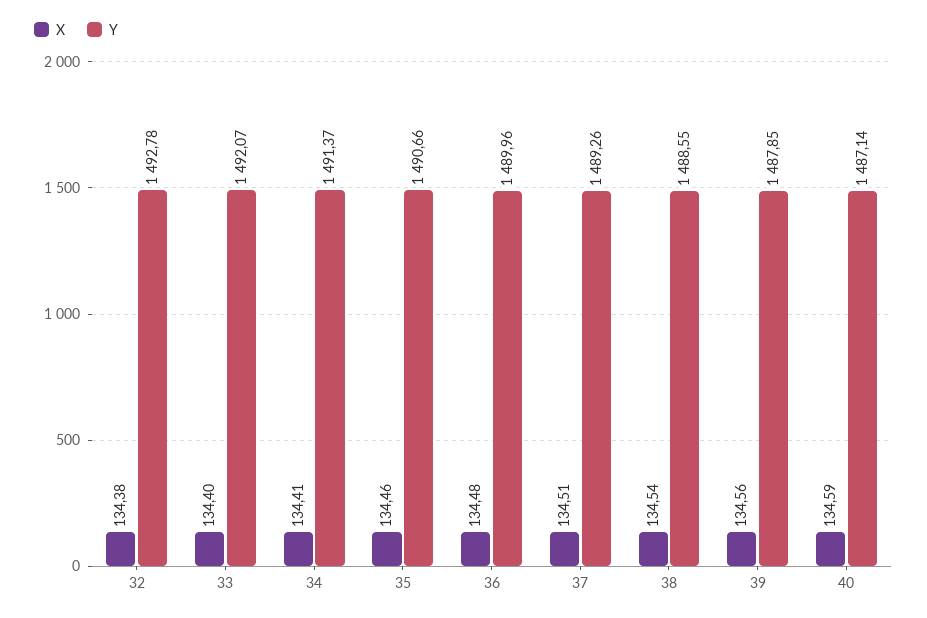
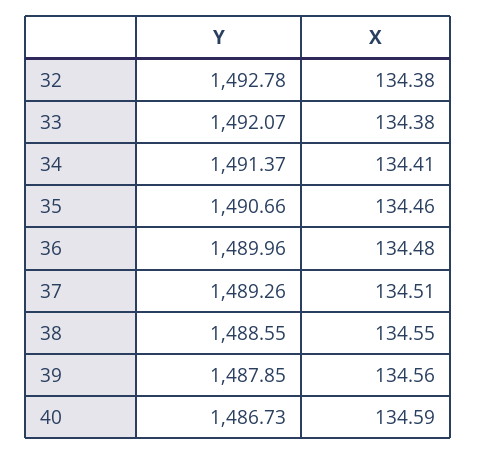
X, 33: 134.4 -> 134.38
X, 38: 134.54 -> 134.55
Y, 40: 1487.14 -> 1486.73

